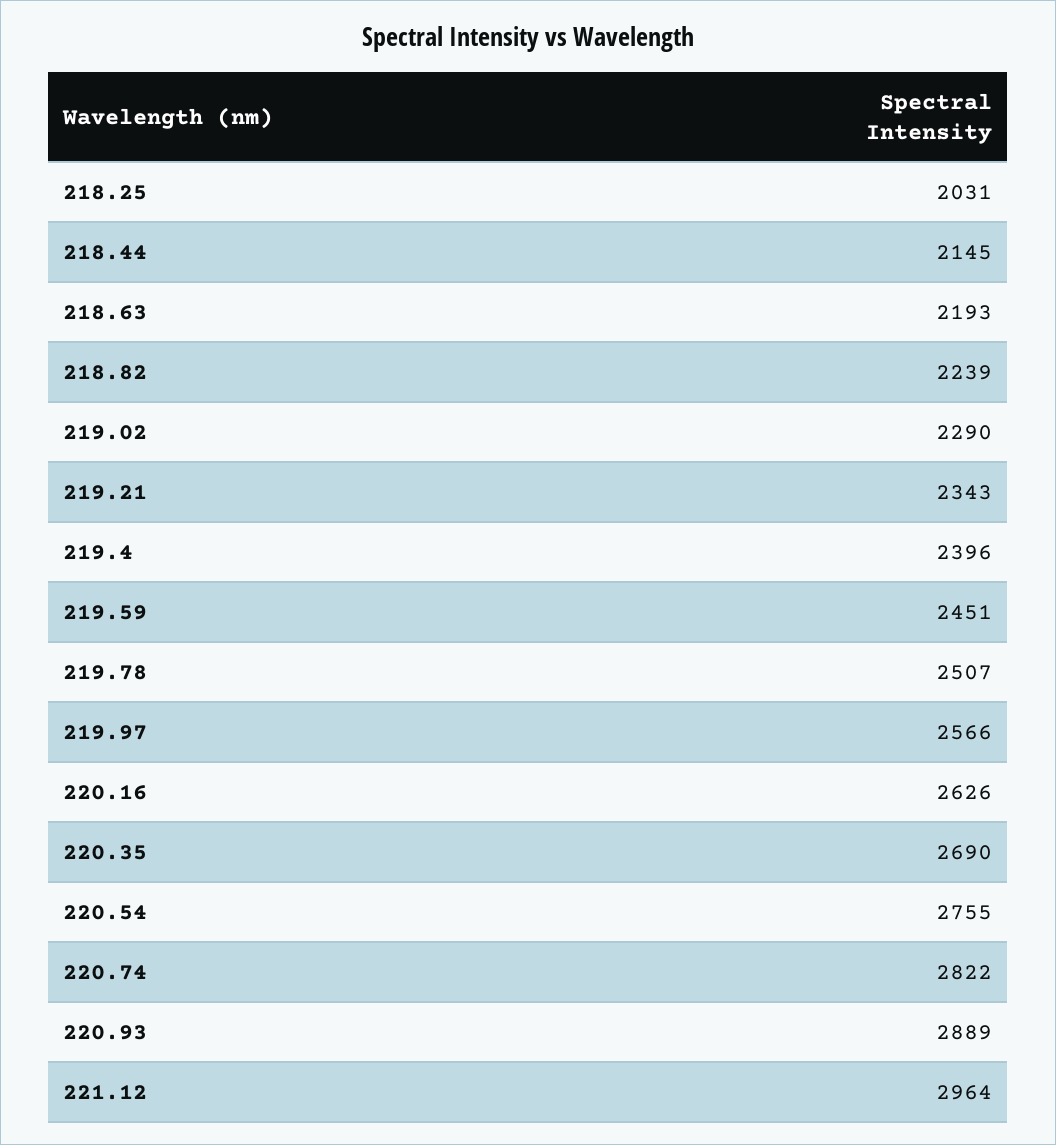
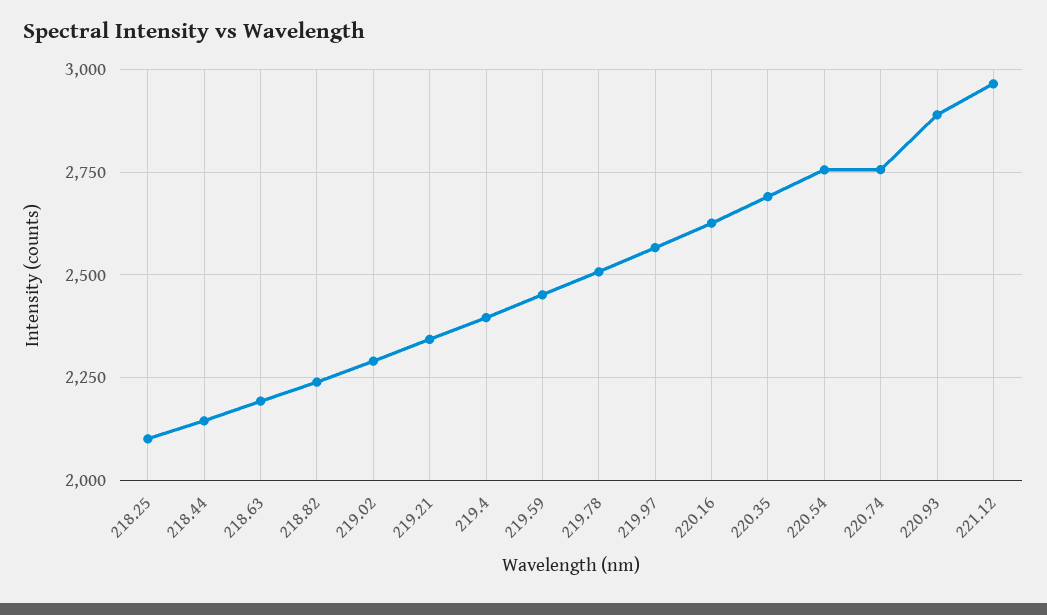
218.25: 2031 -> 2100
220.74: 2822 -> 2750

